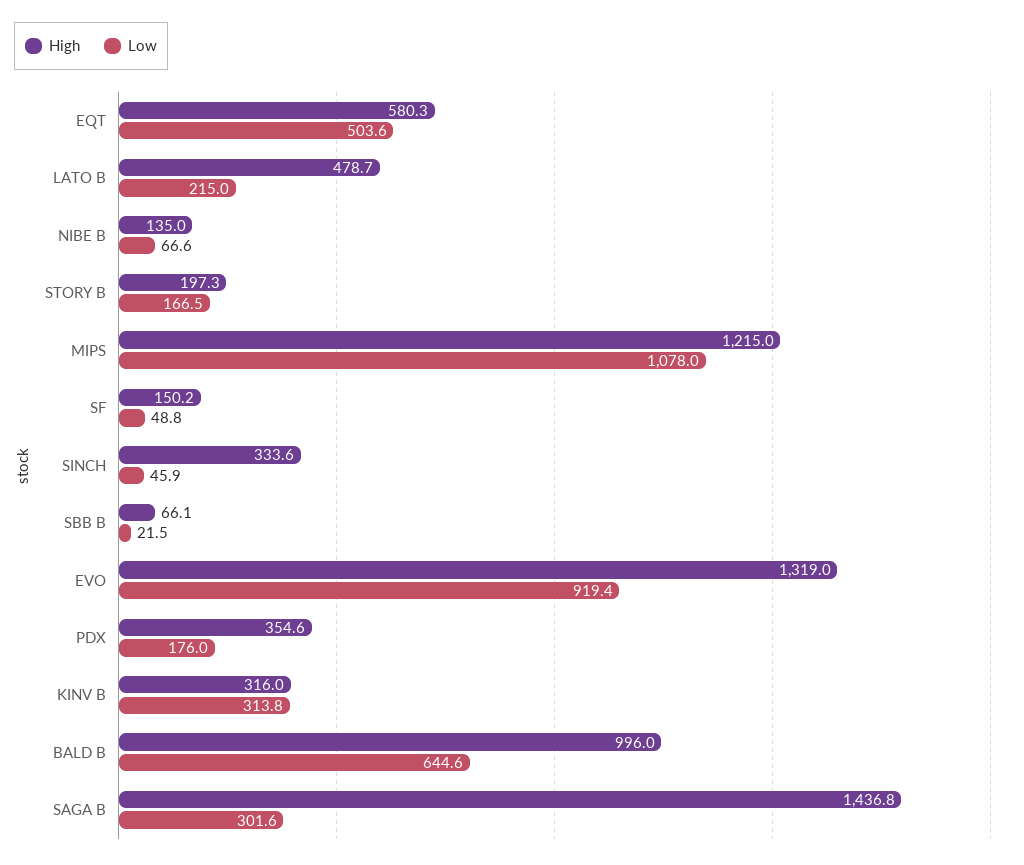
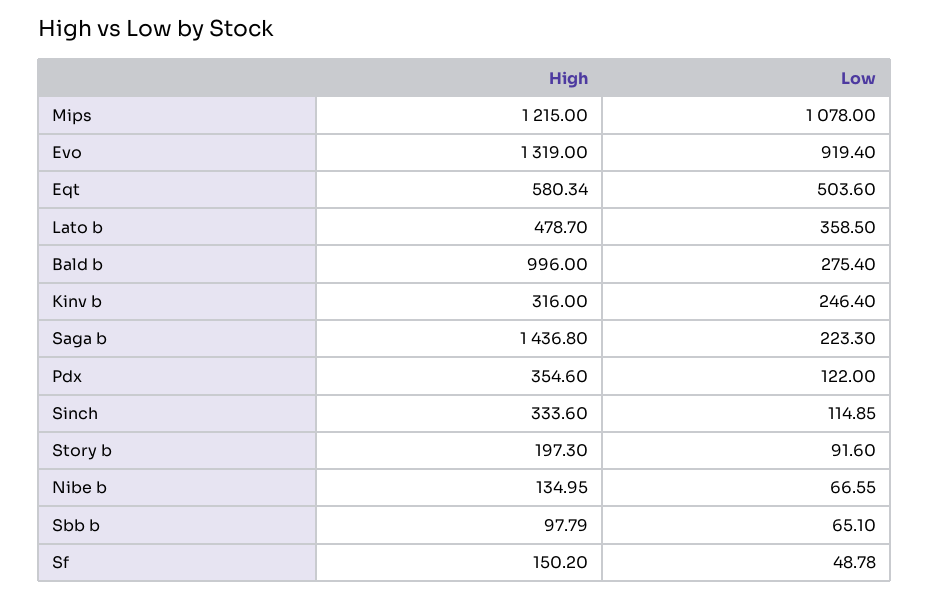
Low, LATO B: 215 -> 358.5
Low, STORY B: 166.5 -> 91.6
Low, SINCH: 45.9 -> 114.85
High, SBB B: 66.1 -> 97.79
Low, SBB B: 21.5 -> 65.1
Low, PDX: 176 -> 122
Low, KINV B: 313.8 -> 246.4
Low, BALD B: 644.6 -> 275.4
Low, SAGA B: 301.6 -> 223.3

